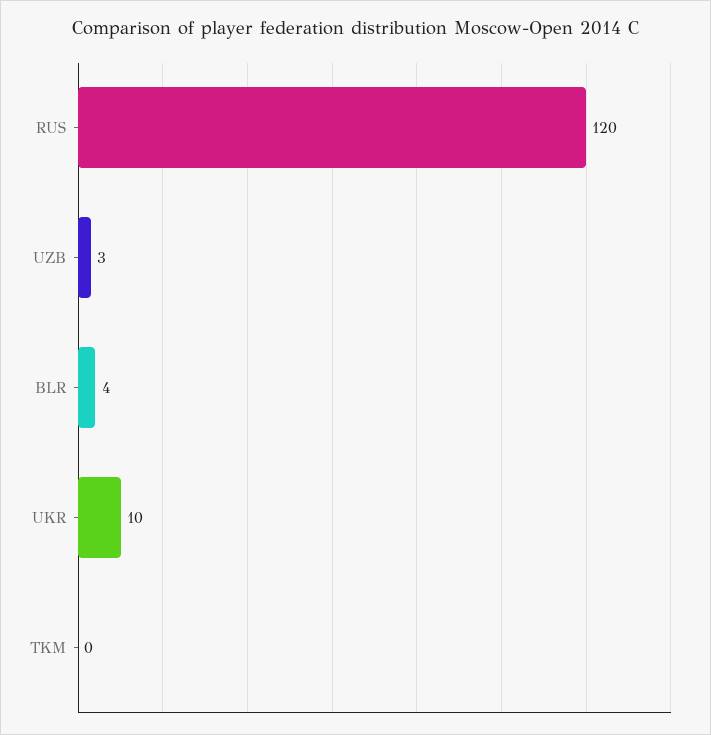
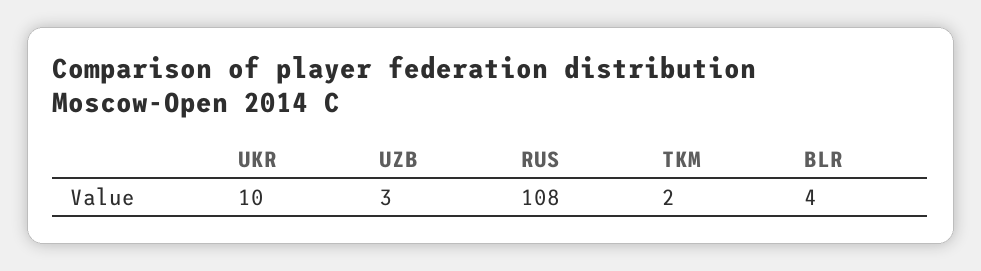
RUS: 120 -> 108
TKM: 0 -> 2

